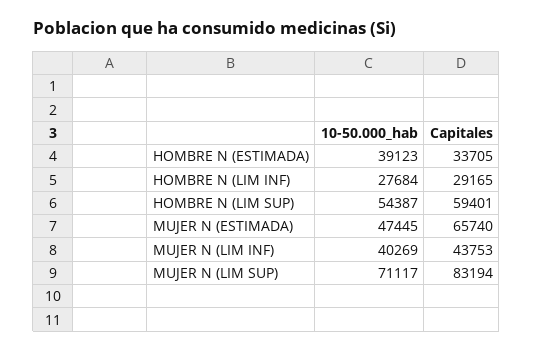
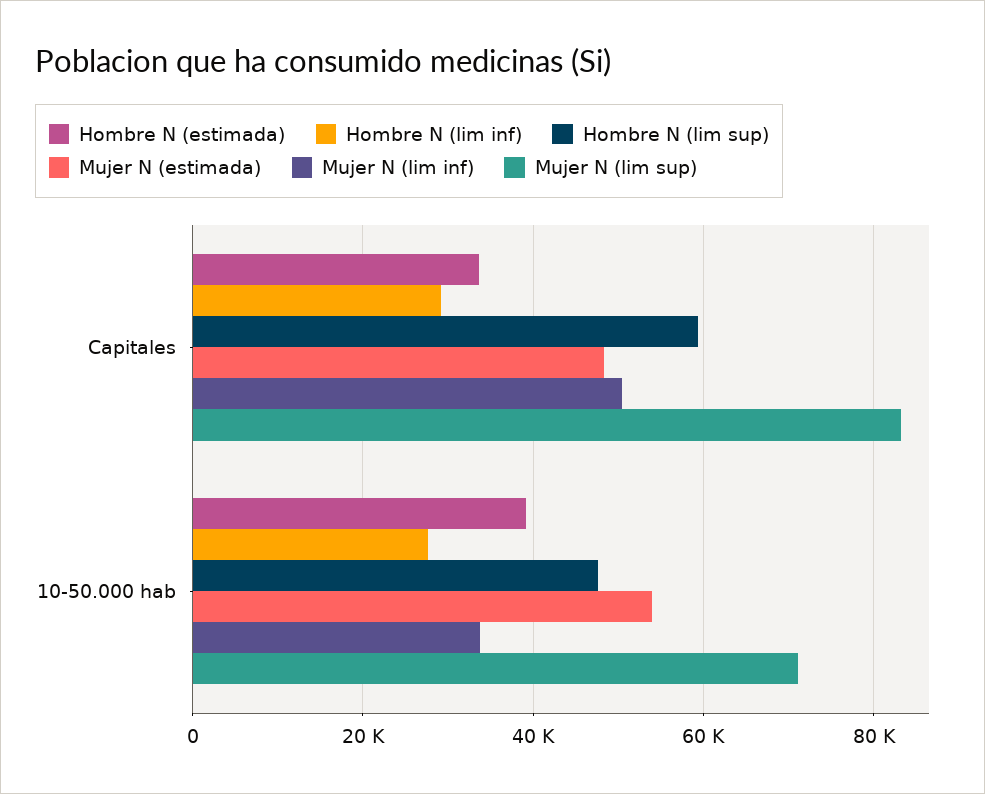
HOMBRE N (LIM SUP), 10-50.000_hab: 54387 -> 48000
MUJER N (ESTIMADA), 10-50.000_hab: 47445 -> 54000
MUJER N (ESTIMADA), Capitales: 65740 -> 48000
MUJER N (LIM INF), 10-50.000_hab: 40269 -> 34000
MUJER N (LIM INF), Capitales: 43753 -> 50000

